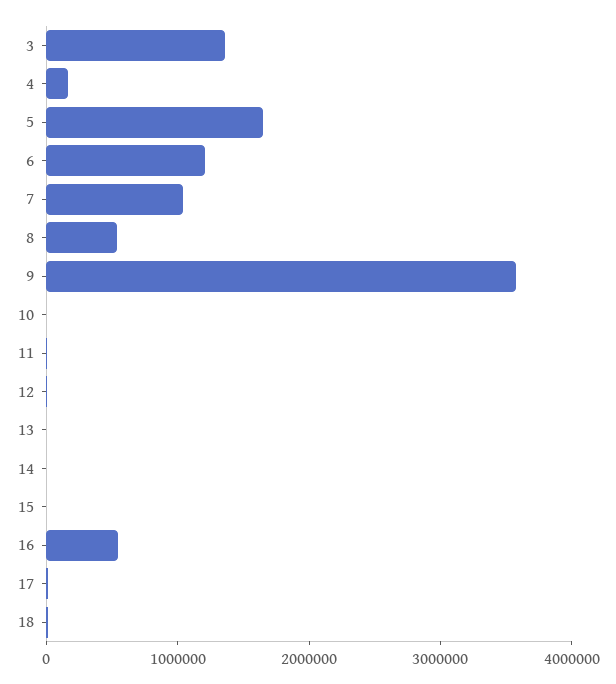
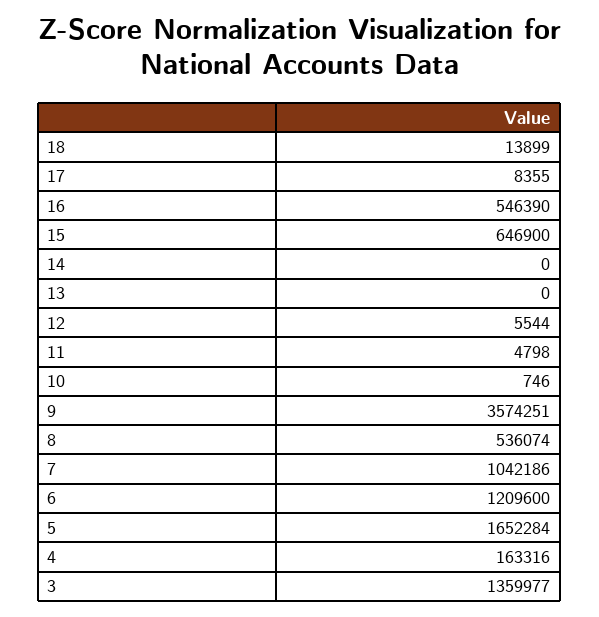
15: 0 -> 646900

